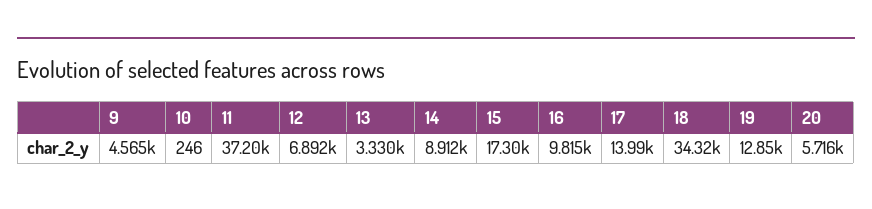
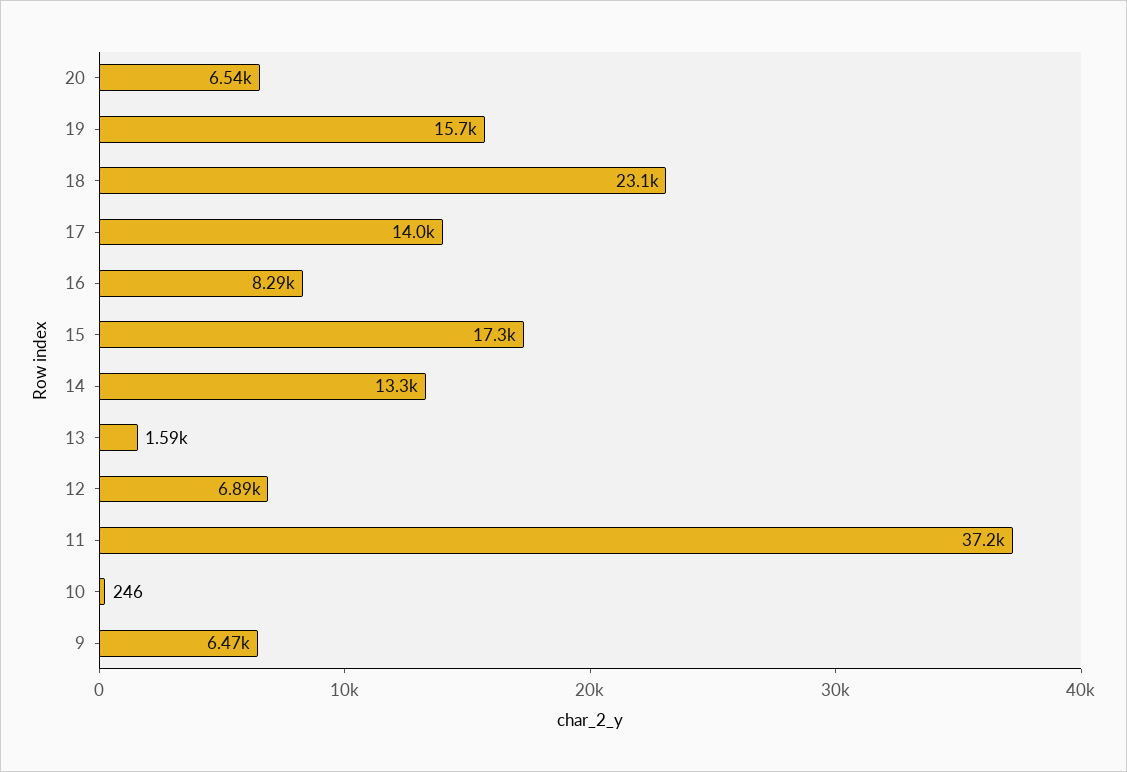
9: 4565 -> 6470
13: 3330 -> 1590
14: 8912 -> 13300
16: 9815 -> 8290
18: 34320 -> 23100
19: 12850 -> 15700
20: 5716 -> 6540

